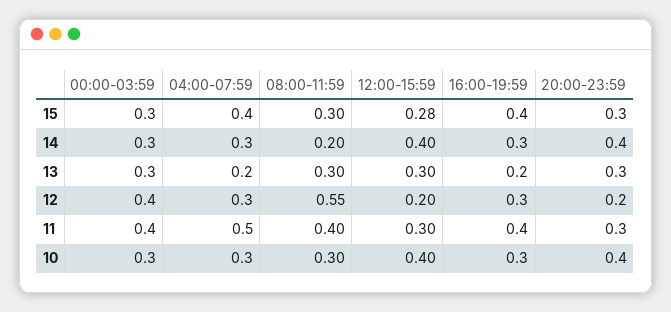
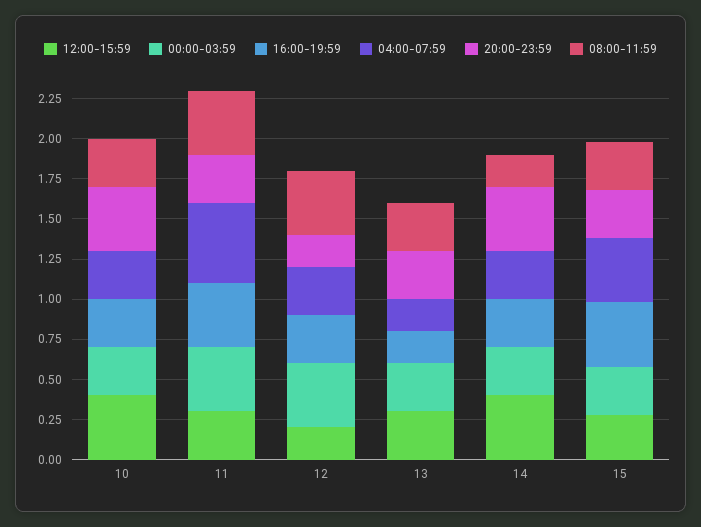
08:00-11:59, 12: 0.55 -> 0.4

